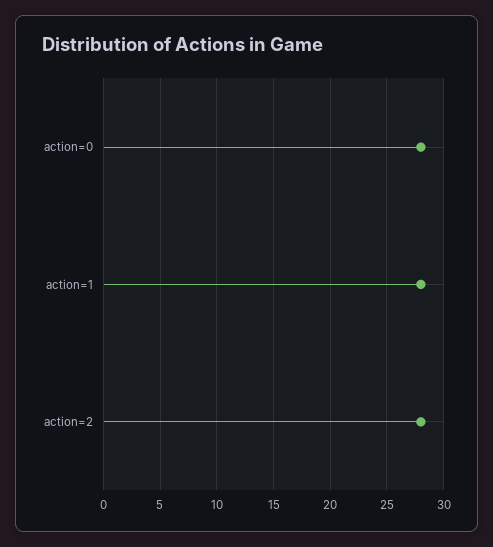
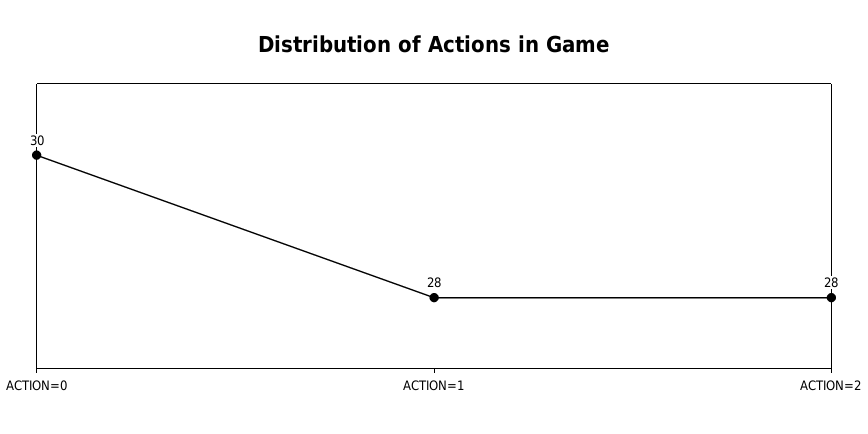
action=0: 28 -> 30

